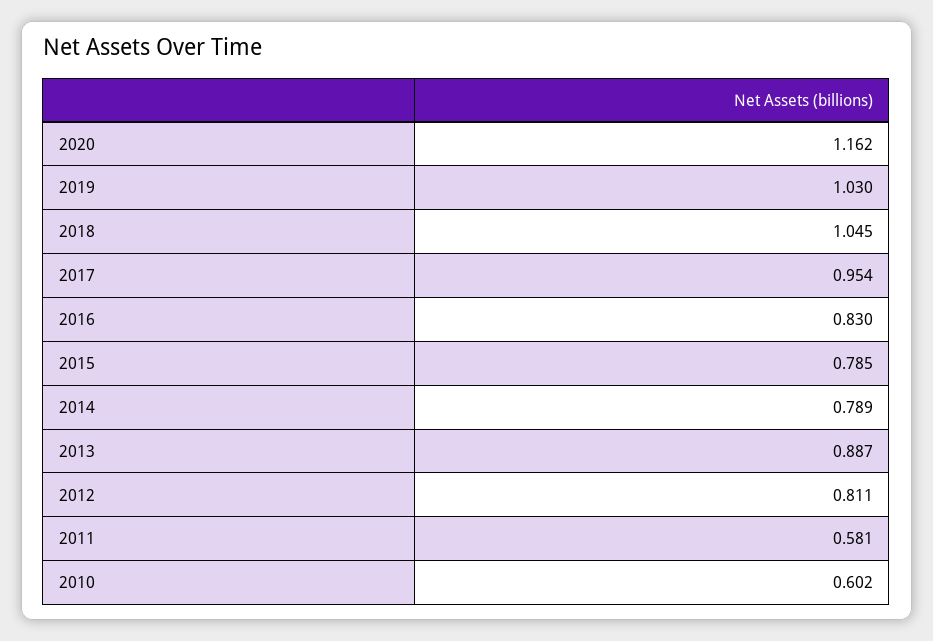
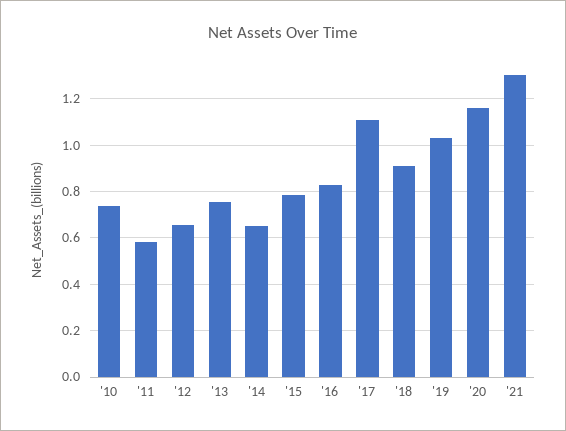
2018: 1.045 -> 0.9
2017: 0.954 -> 1.1
2014: 0.789 -> 0.65
2013: 0.887 -> 0.75
2012: 0.811 -> 0.65
2010: 0.602 -> 0.75
'21: none -> 1.3

